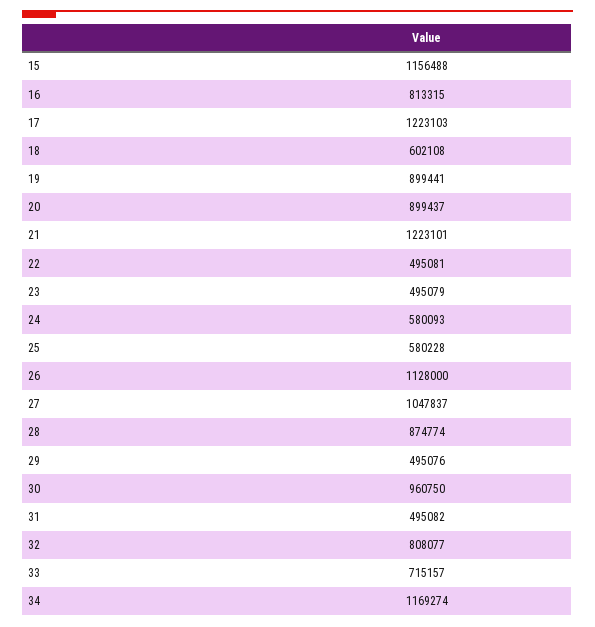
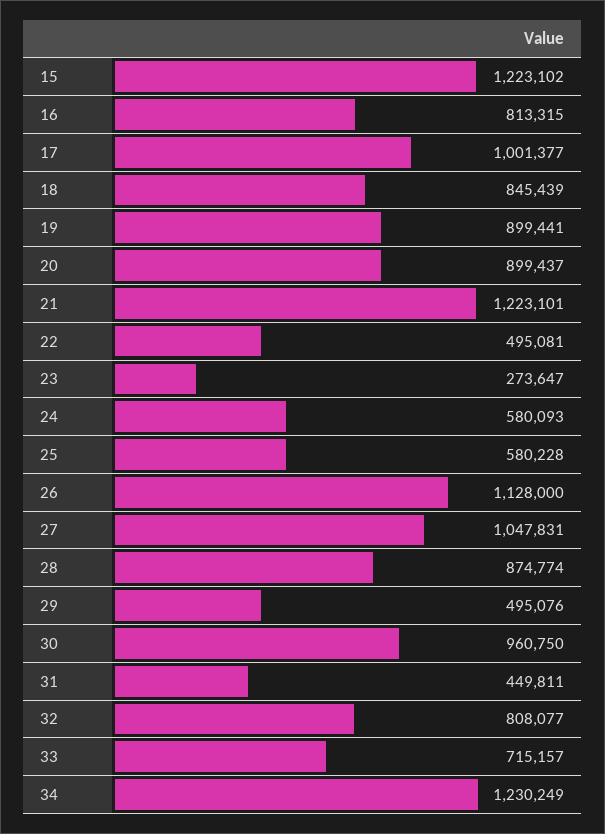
15: 1156488 -> 1223102
17: 1223103 -> 1001377
18: 602108 -> 845439
23: 495079 -> 273647
27: 1047837 -> 1047831
31: 495082 -> 449811
34: 1169274 -> 1230249

